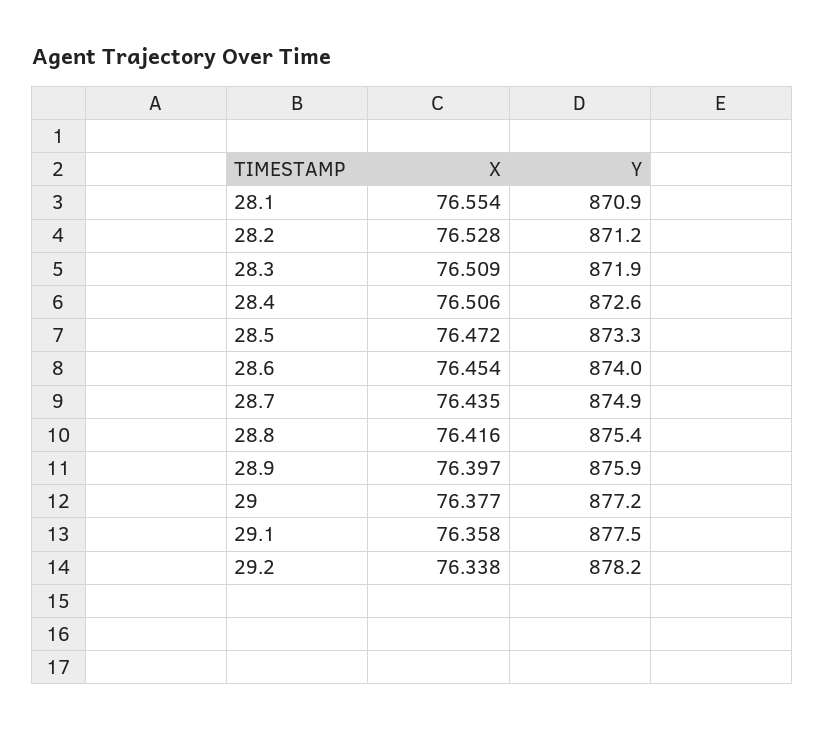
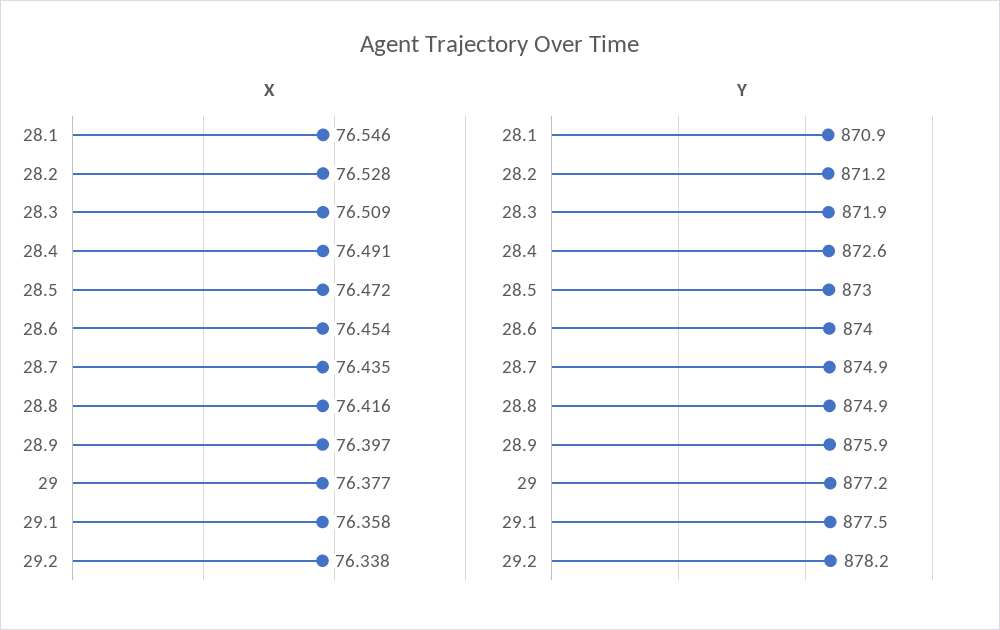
X, 28.1: 76.554 -> 76.546
X, 28.4: 76.506 -> 76.491
Y, 28.5: 873.3 -> 873
Y, 28.8: 875.4 -> 874.9

